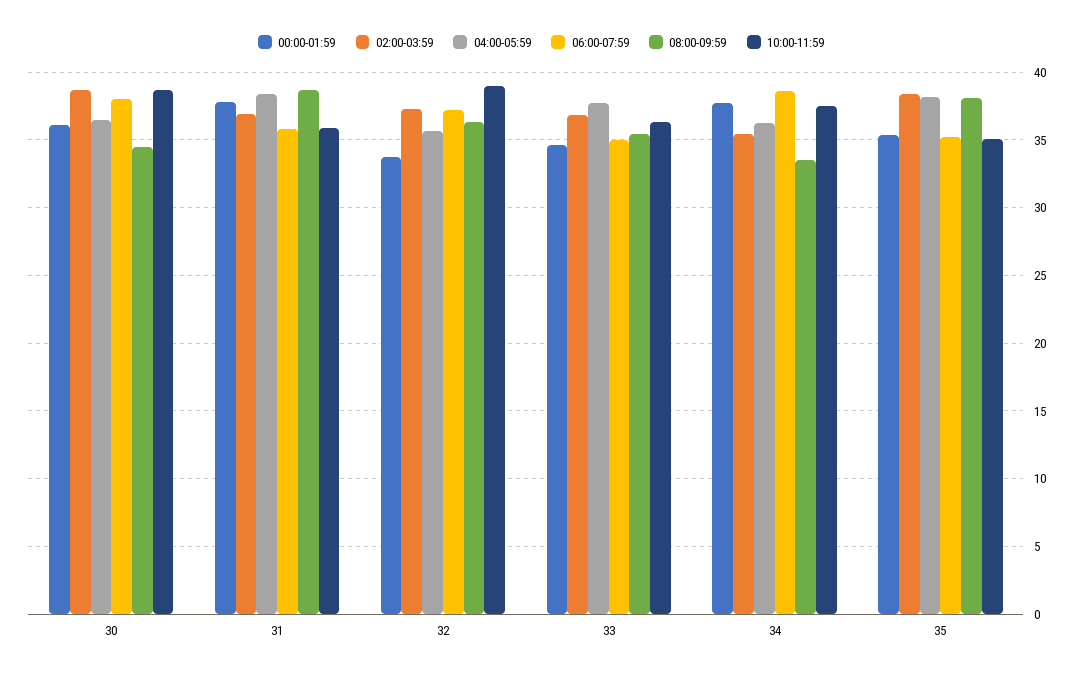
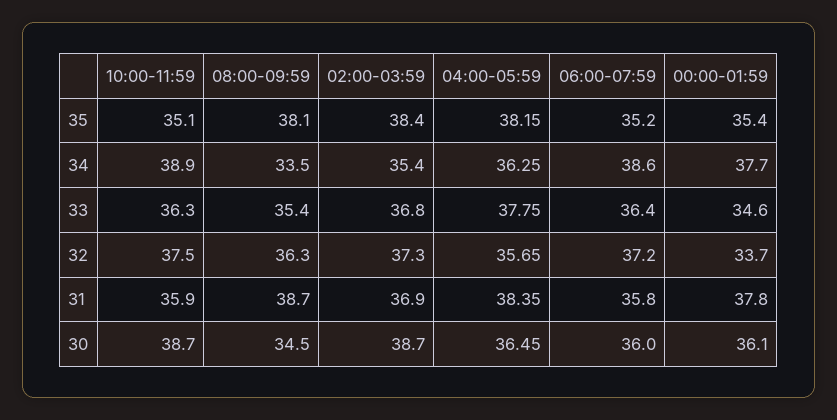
06:00-07:59, 30: 38 -> 36
10:00-11:59, 32: 39 -> 37.5
06:00-07:59, 33: 35 -> 36.4
10:00-11:59, 34: 37.5 -> 38.9

